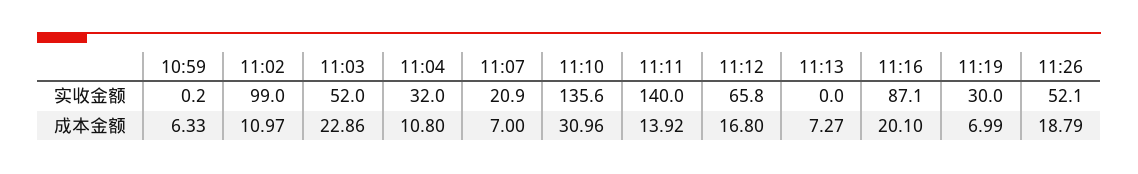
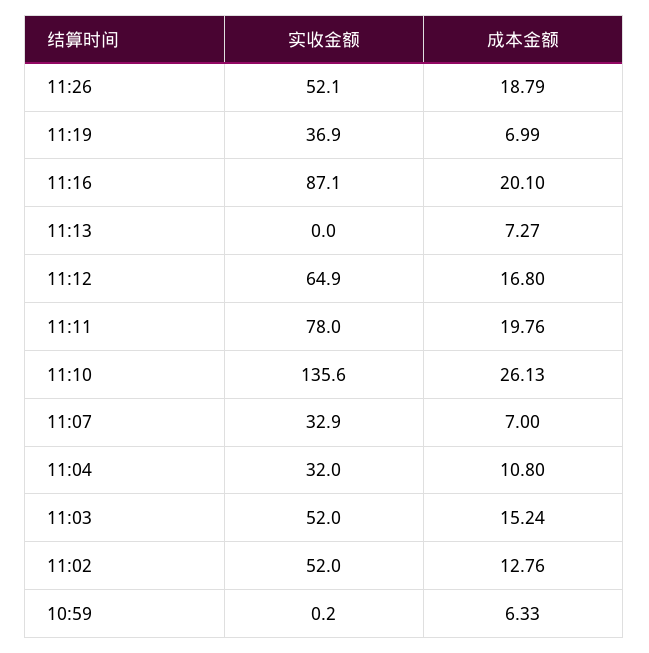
11:02, 实收金额: 99 -> 52
11:07, 实收金额: 20.9 -> 32.9
11:11, 实收金额: 140 -> 78
11:12, 实收金额: 65.8 -> 64.9
11:19, 实收金额: 30 -> 36.9
11:02, 成本金额: 10.97 -> 12.76
11:03, 成本金额: 22.86 -> 15.24
11:10, 成本金额: 30.96 -> 26.13
11:11, 成本金额: 13.92 -> 19.76

